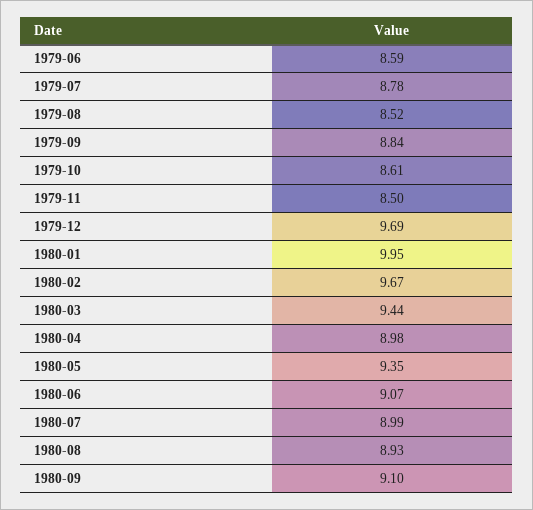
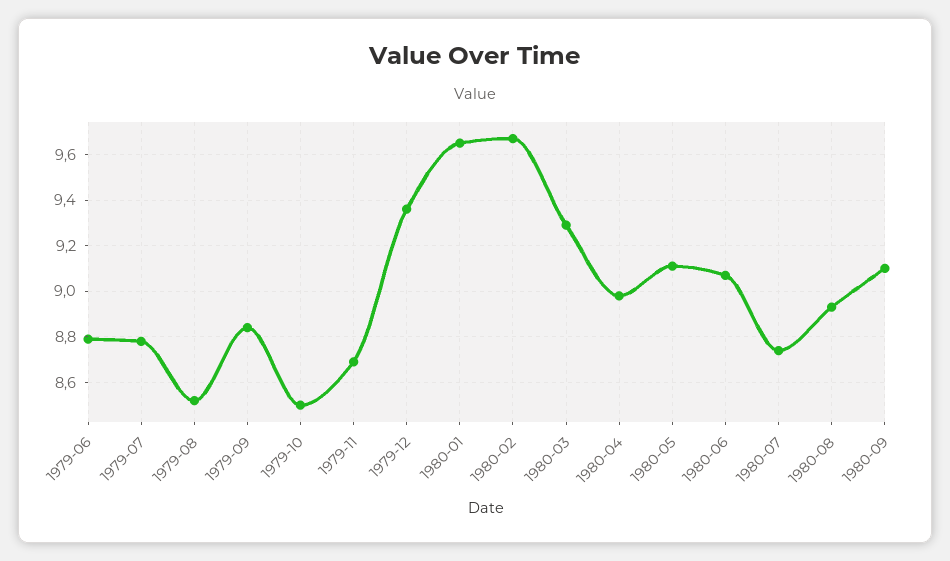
1979-06: 8.59 -> 8.8
1979-10: 8.61 -> 8.5
1979-11: 8.5 -> 8.7
1979-12: 9.69 -> 9.35
1980-01: 9.95 -> 9.65
1980-03: 9.44 -> 9.3
1980-05: 9.35 -> 9.1
1980-07: 8.99 -> 8.75

